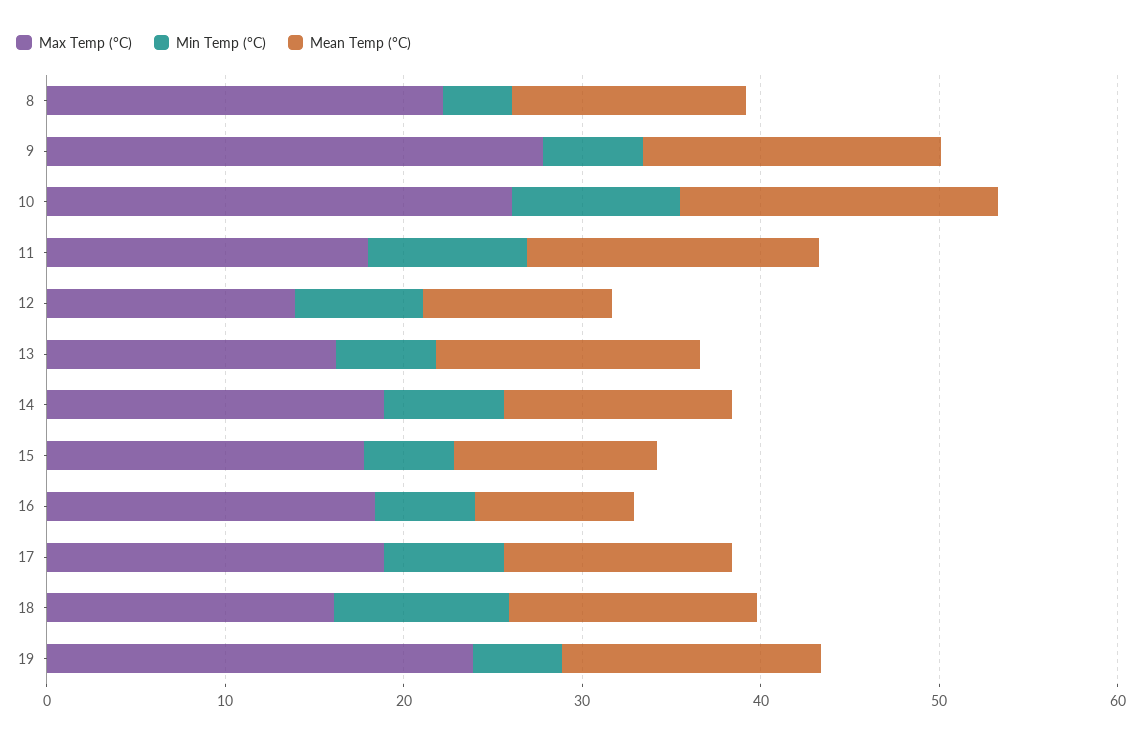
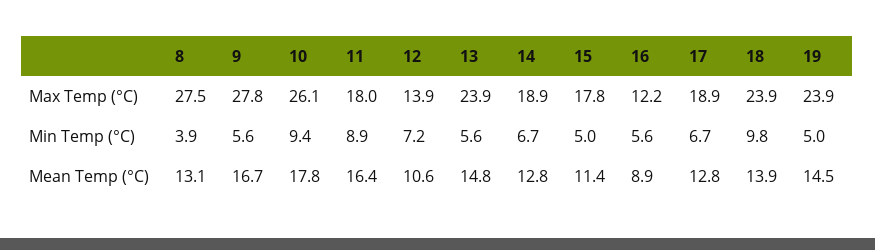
Max Temp (°C), 8: 22 -> 27.5
Max Temp (°C), 13: 16 -> 23.9
Max Temp (°C), 16: 18 -> 12.2
Max Temp (°C), 18: 16 -> 23.9

